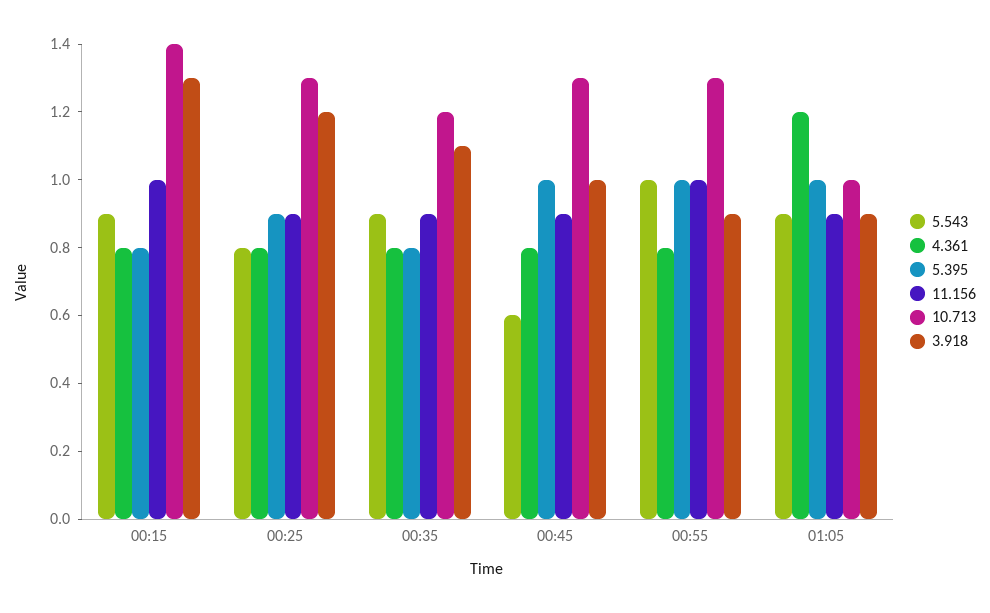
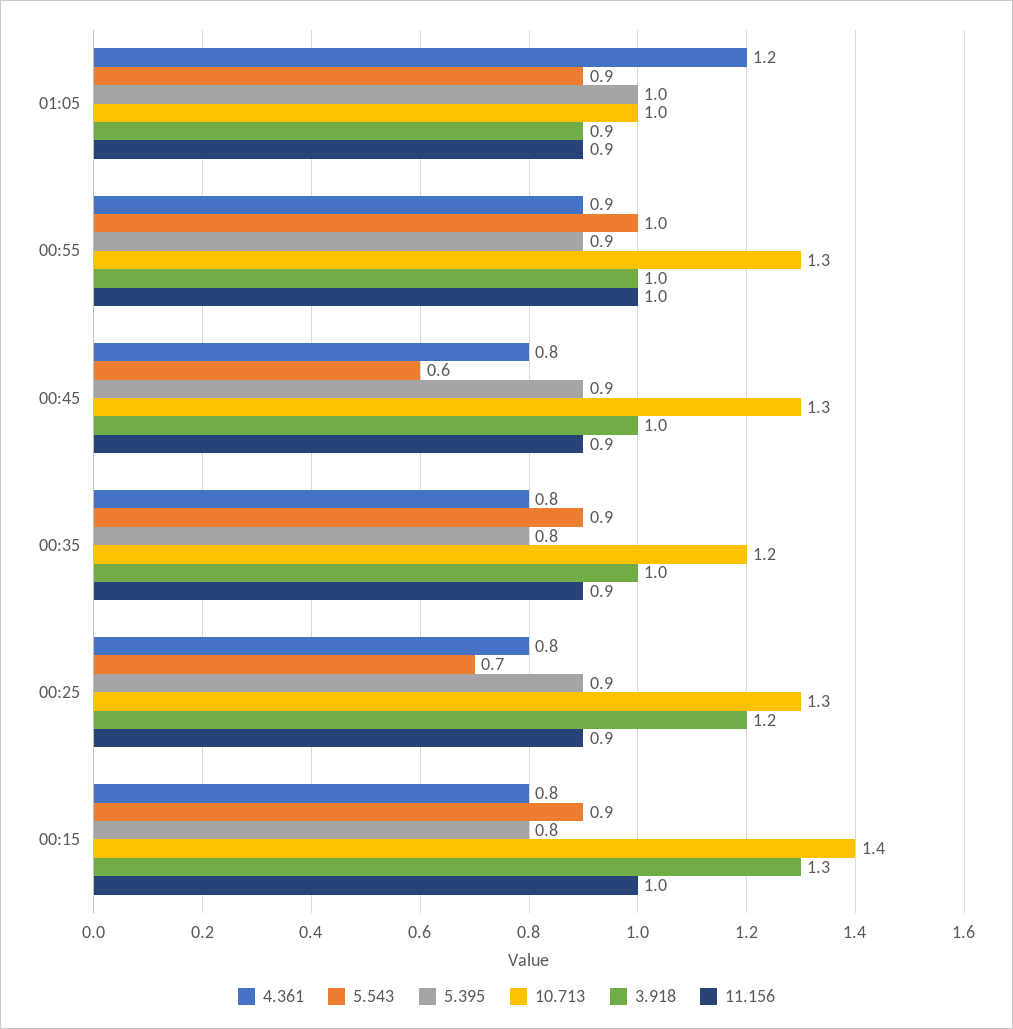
5.543, 00:25: 0.8 -> 0.7
3.918, 00:35: 1.1 -> 1
5.395, 00:45: 1 -> 0.9
4.361, 00:55: 0.8 -> 0.9
5.395, 00:55: 1 -> 0.9
3.918, 00:55: 0.9 -> 1

